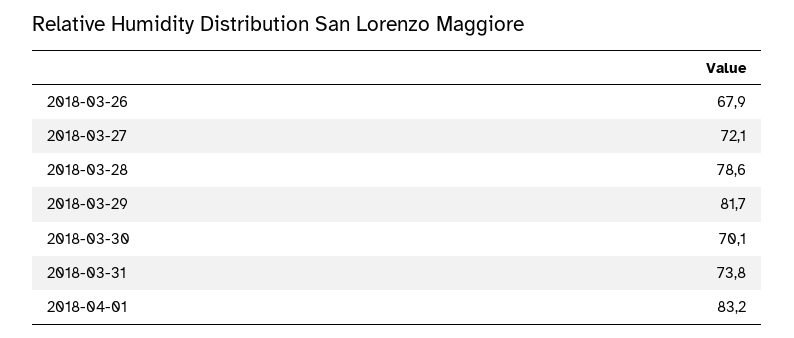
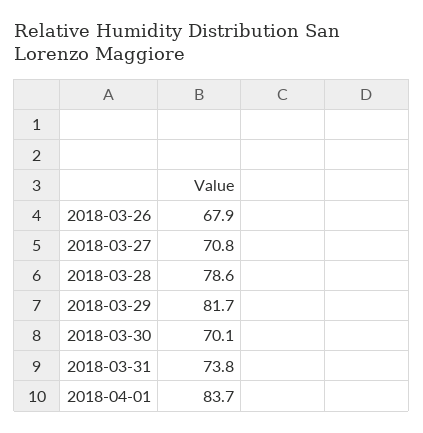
2018-03-27: 72.1 -> 70.8
2018-04-01: 83.2 -> 83.7

